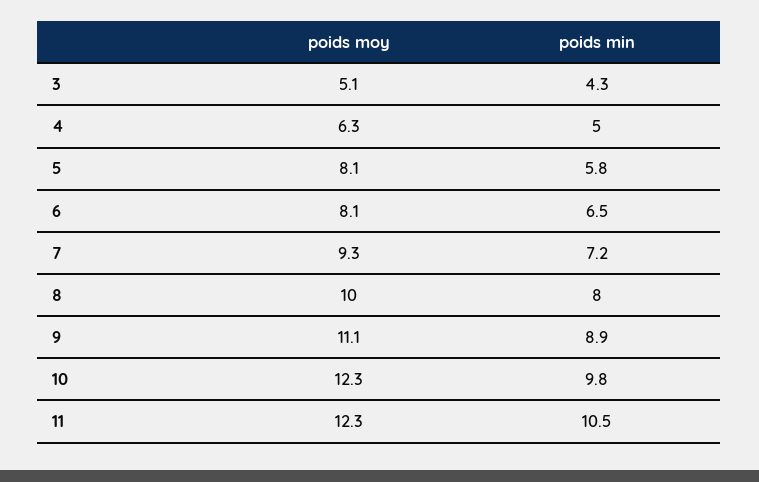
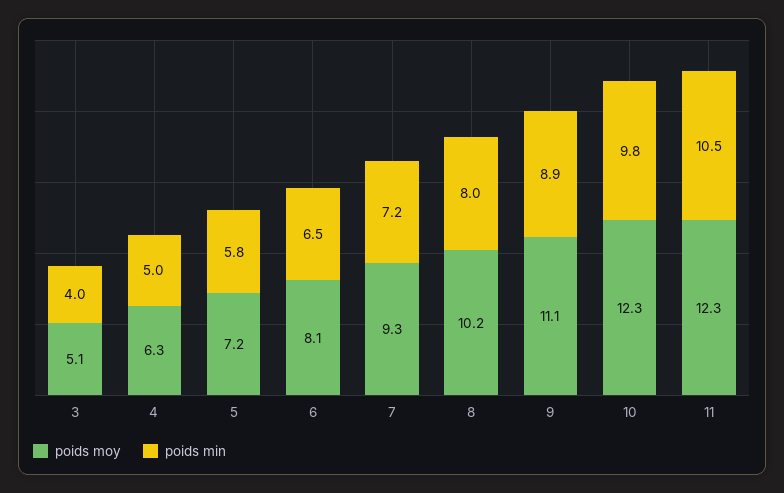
poids min, 3: 4.3 -> 4
poids moy, 5: 8.1 -> 7.2
poids moy, 8: 10 -> 10.2

